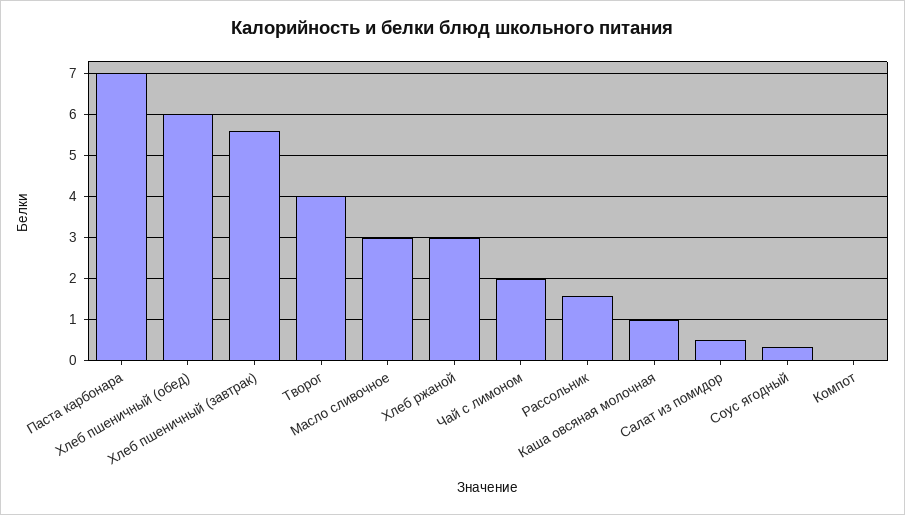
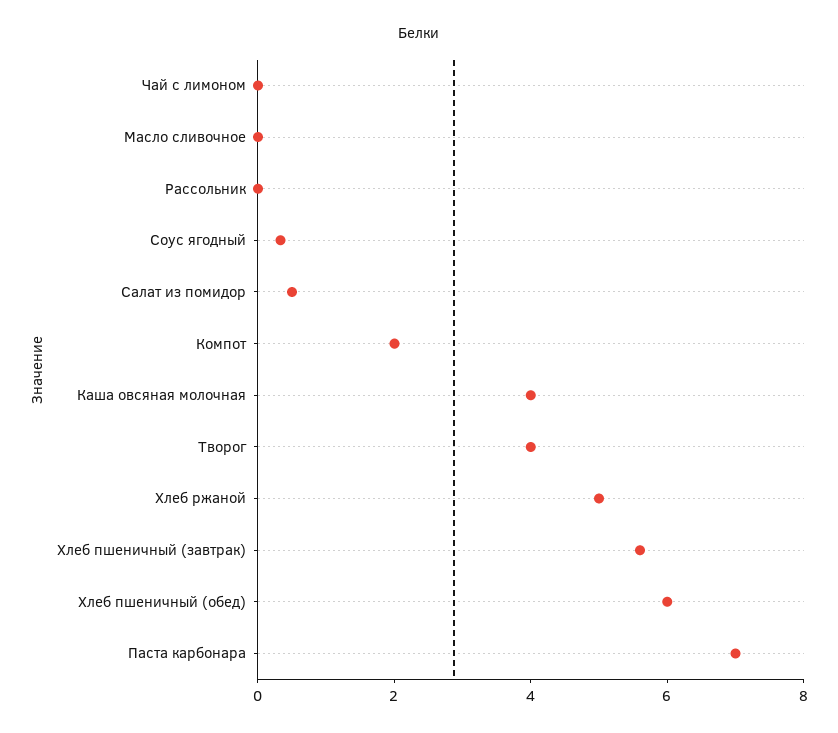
Масло сливочное: 3 -> 0
Хлеб ржаной: 3 -> 5
Чай с лимоном: 2 -> 0
Рассольник: 1.6 -> 0
Каша овсяная молочная: 1 -> 4
Компот: 0 -> 2

